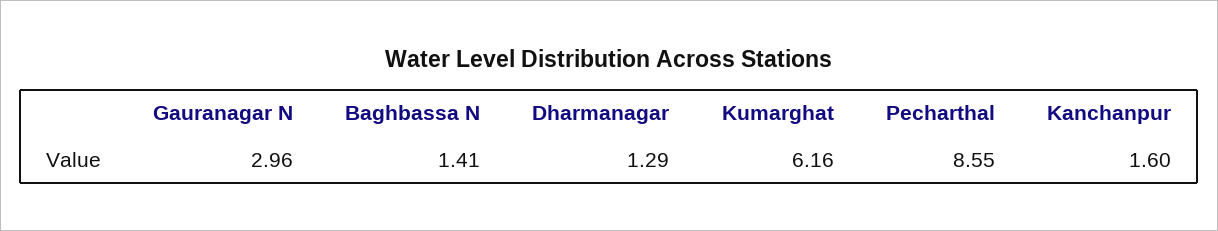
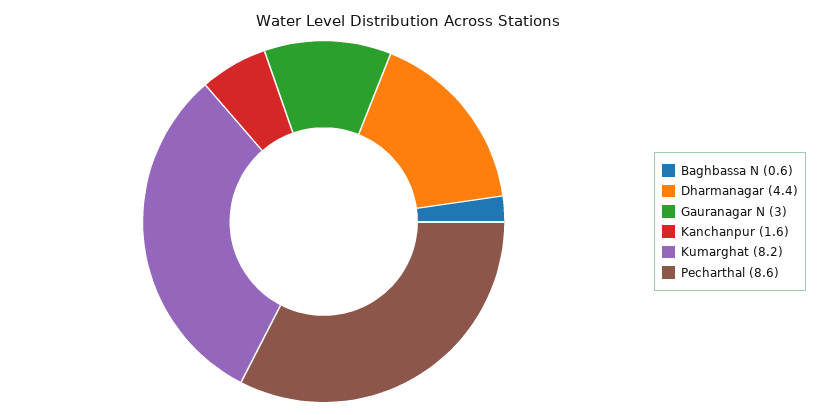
Baghbassa N: 1.41 -> 0.6
Dharmanagar: 1.29 -> 4.4
Kumarghat: 6.16 -> 8.2

